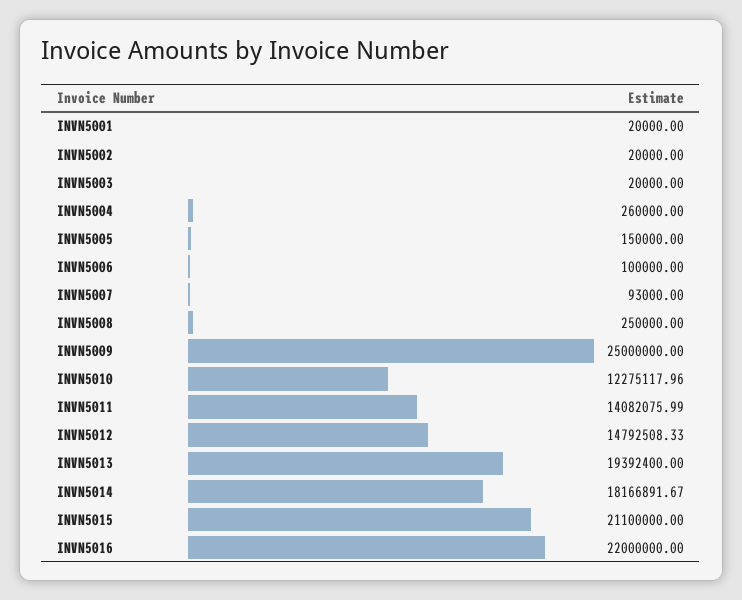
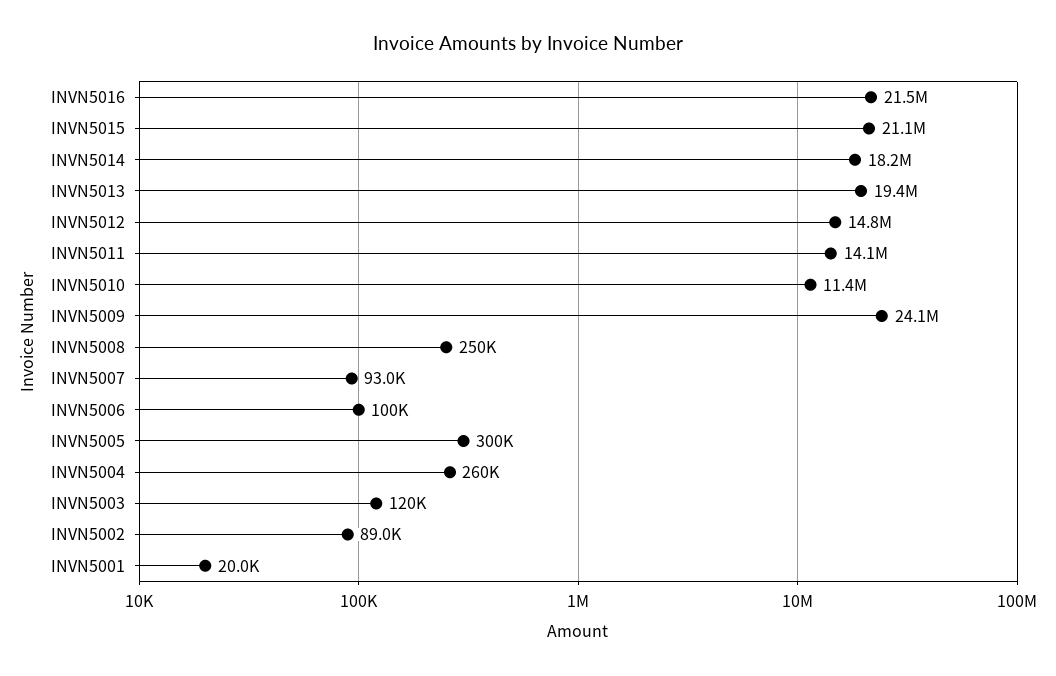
INVN5002: 20000 -> 89000
INVN5003: 20000 -> 120000
INVN5005: 150000 -> 300000
INVN5009: 25000000 -> 24100000
INVN5010: 12275117.96 -> 11400000
INVN5016: 22000000 -> 21500000

